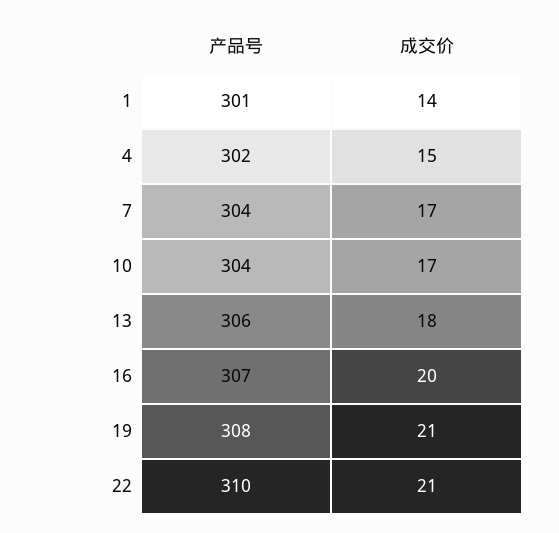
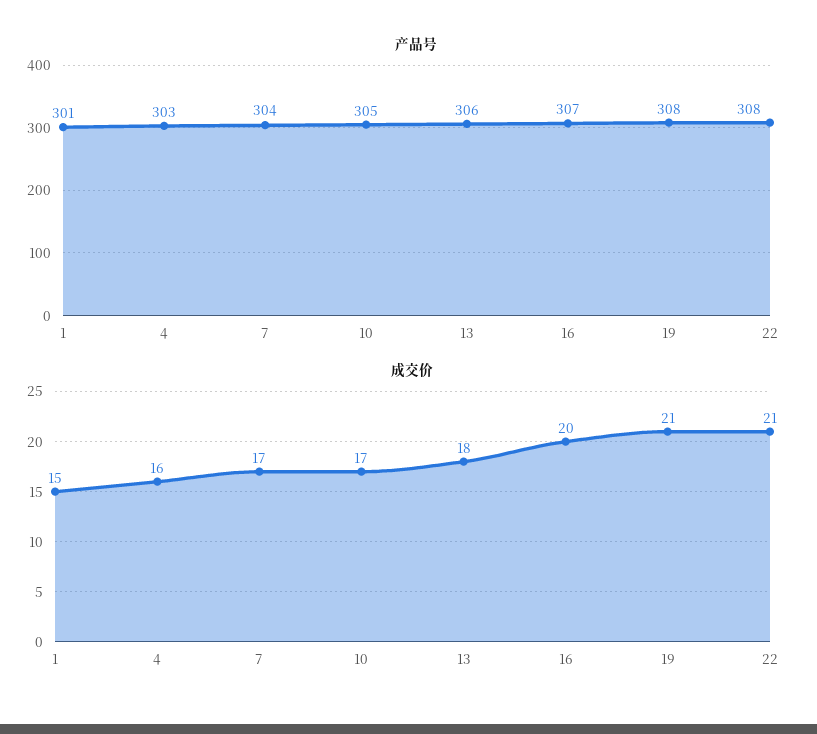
成交价, 1: 14 -> 15
产品号, 4: 302 -> 303
成交价, 4: 15 -> 16
产品号, 10: 304 -> 305
产品号, 22: 310 -> 308

